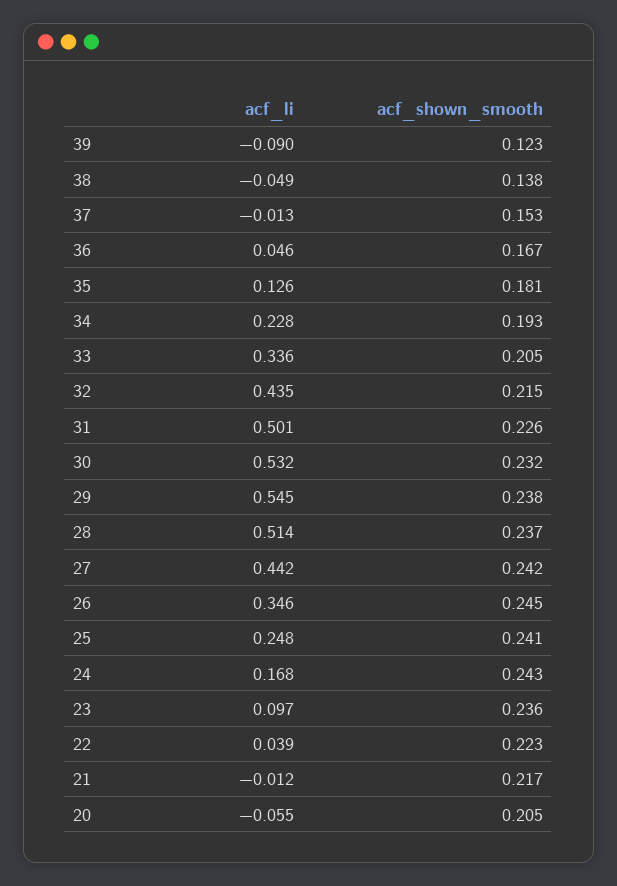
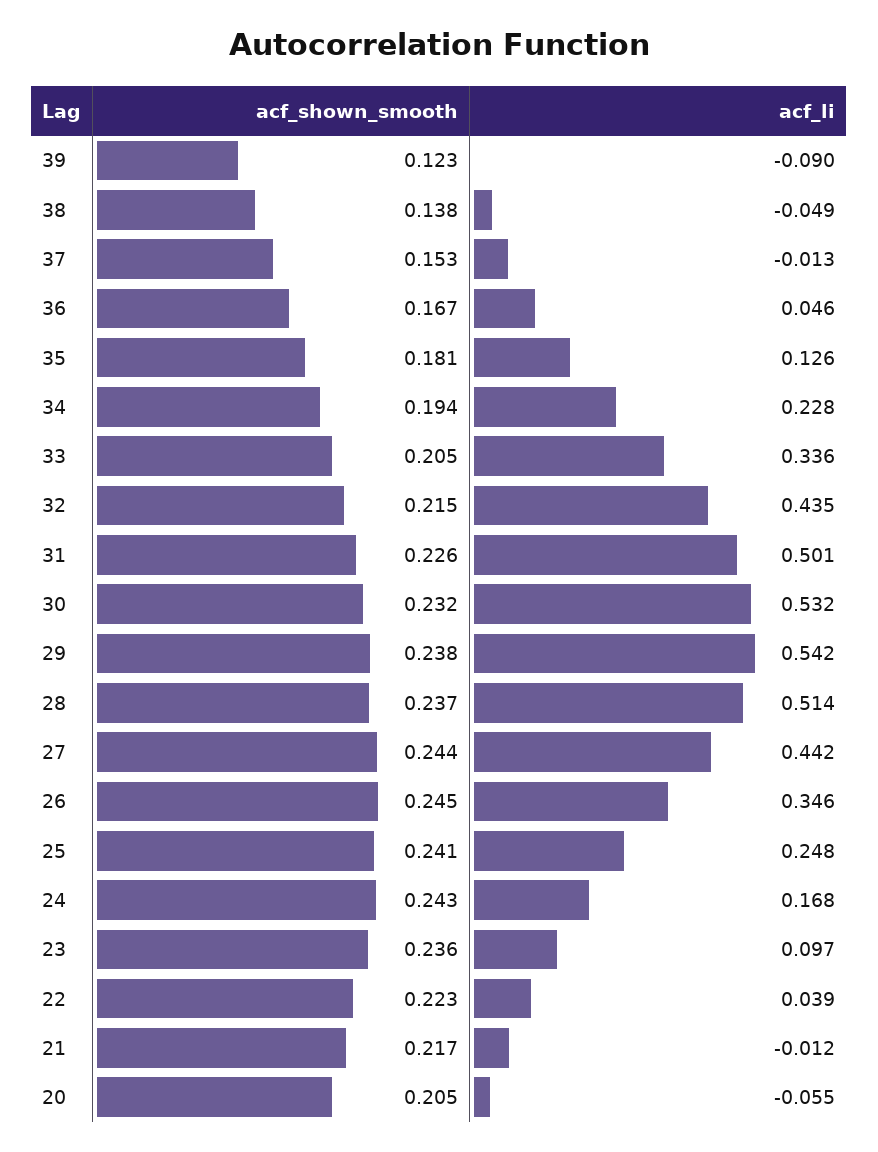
acf_shown_smooth, 34: 0.193 -> 0.194
acf_li, 29: 0.545 -> 0.542
acf_shown_smooth, 27: 0.242 -> 0.244

